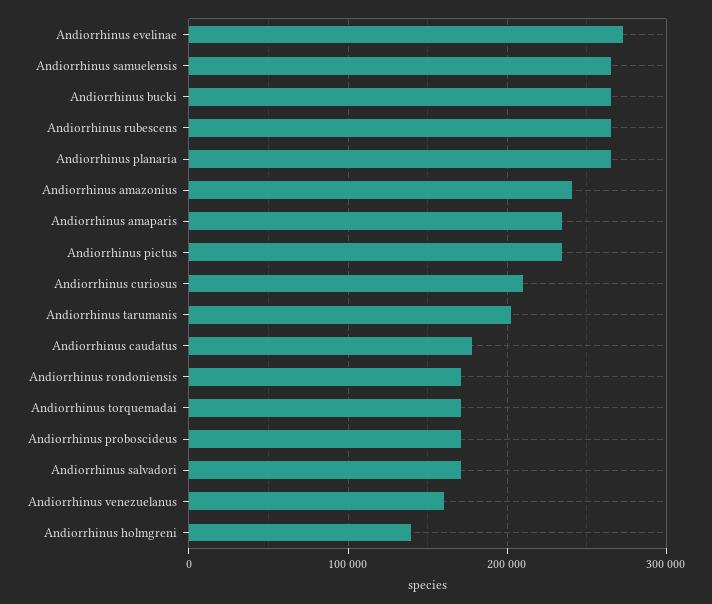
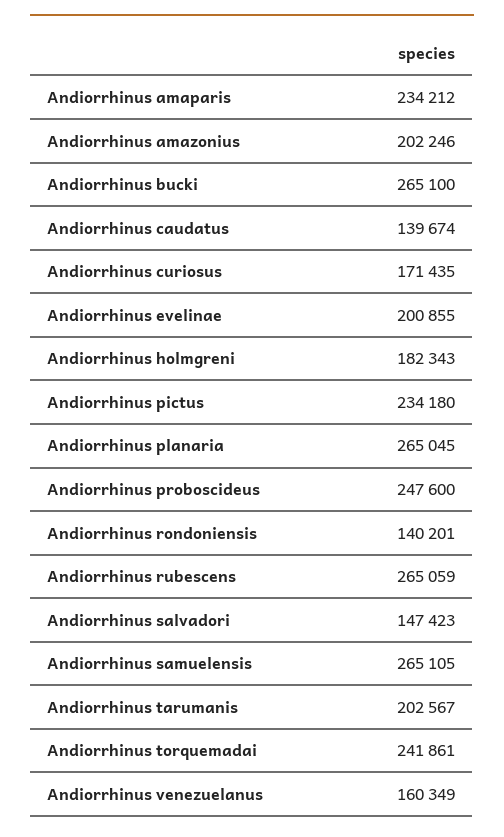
Andiorrhinus evelinae: 270000 -> 200855
Andiorrhinus amazonius: 240000 -> 202246
Andiorrhinus curiosus: 210000 -> 171435
Andiorrhinus caudatus: 180000 -> 139674
Andiorrhinus rondoniensis: 170000 -> 140201
Andiorrhinus torquemadai: 170000 -> 241861
Andiorrhinus proboscideus: 170000 -> 247600
Andiorrhinus salvadori: 170000 -> 147423
Andiorrhinus holmgreni: 140000 -> 182343

